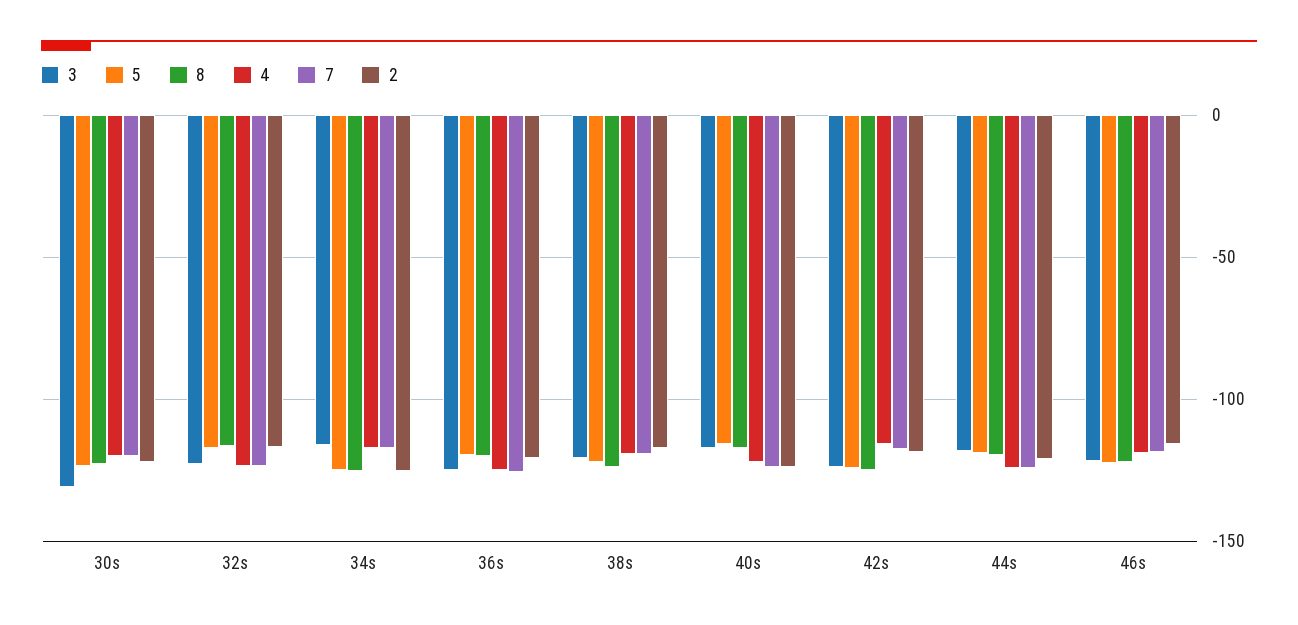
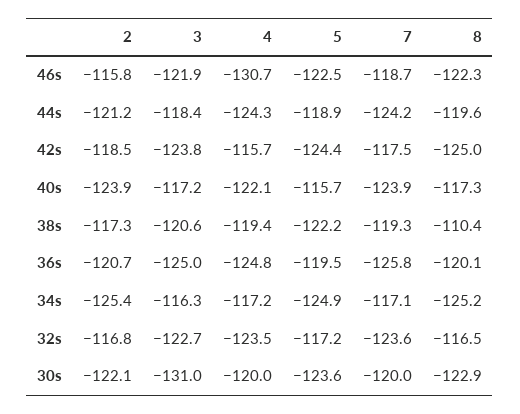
8, 38s: -125 -> -110.4
4, 46s: -120 -> -130.7

